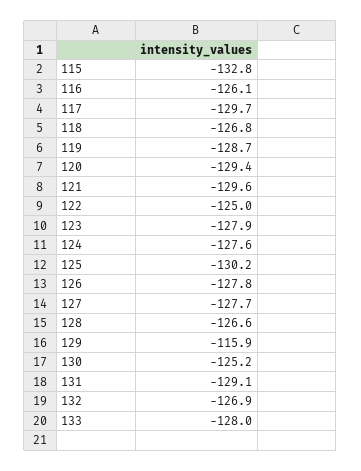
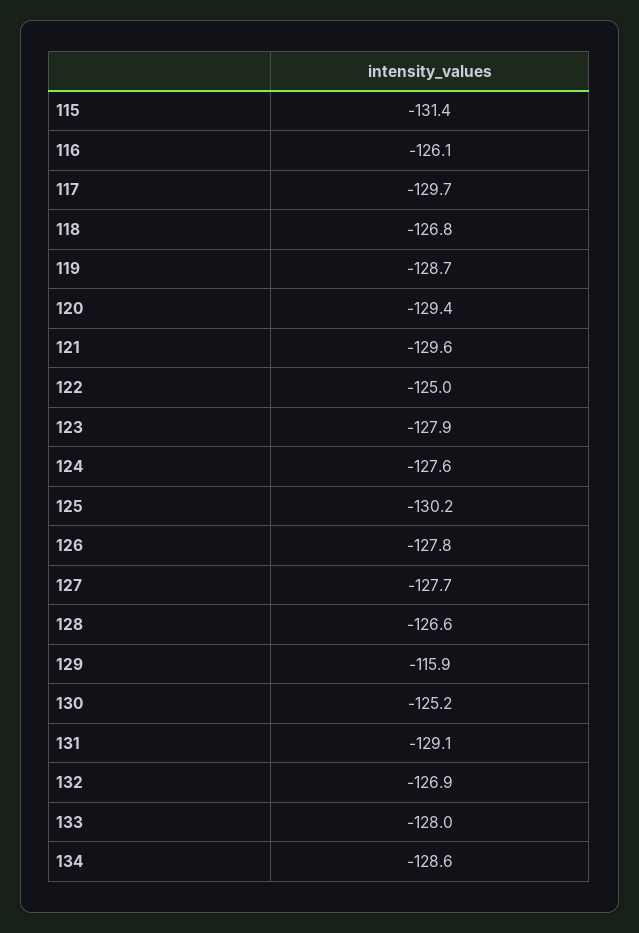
115: -132.8 -> -131.4
134: none -> -128.6

